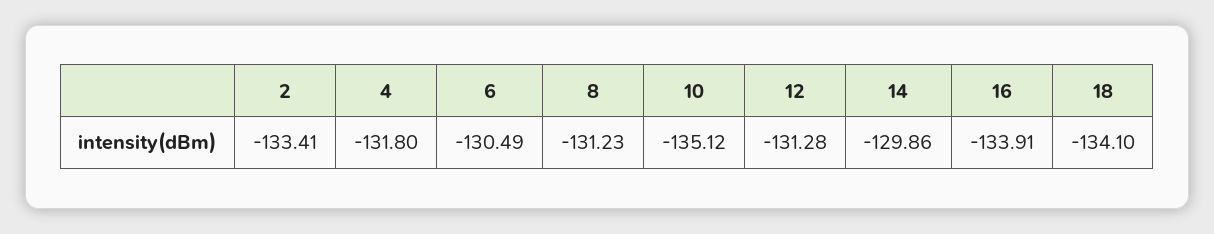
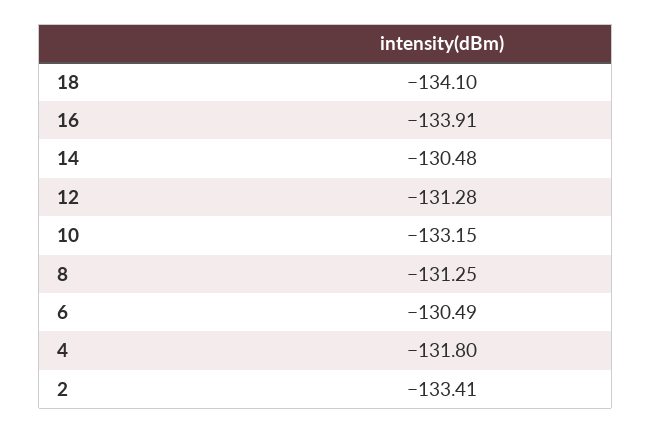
8: -131.23 -> -131.25
10: -135.12 -> -133.15
14: -129.86 -> -130.48

